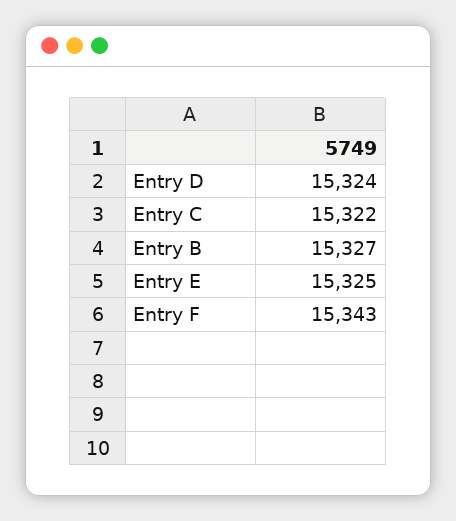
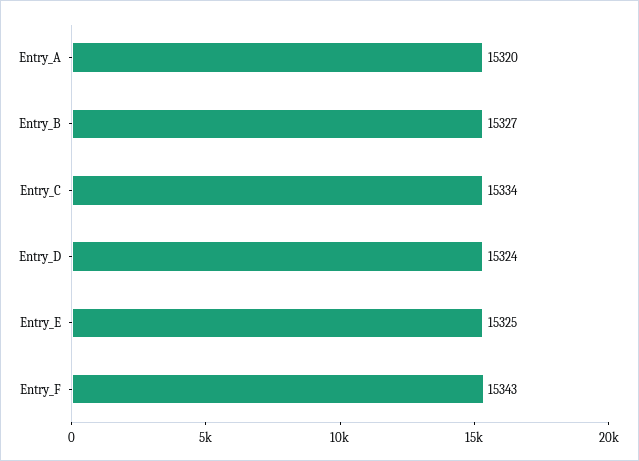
Entry C: 15322 -> 15334
Entry_A: none -> 15320

